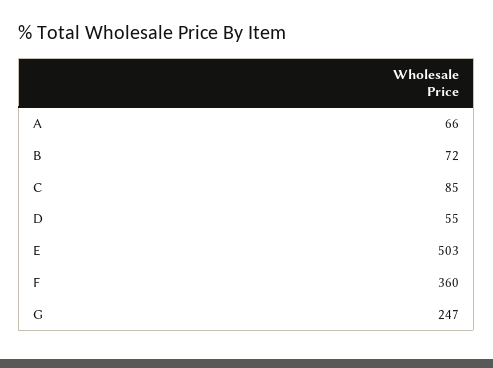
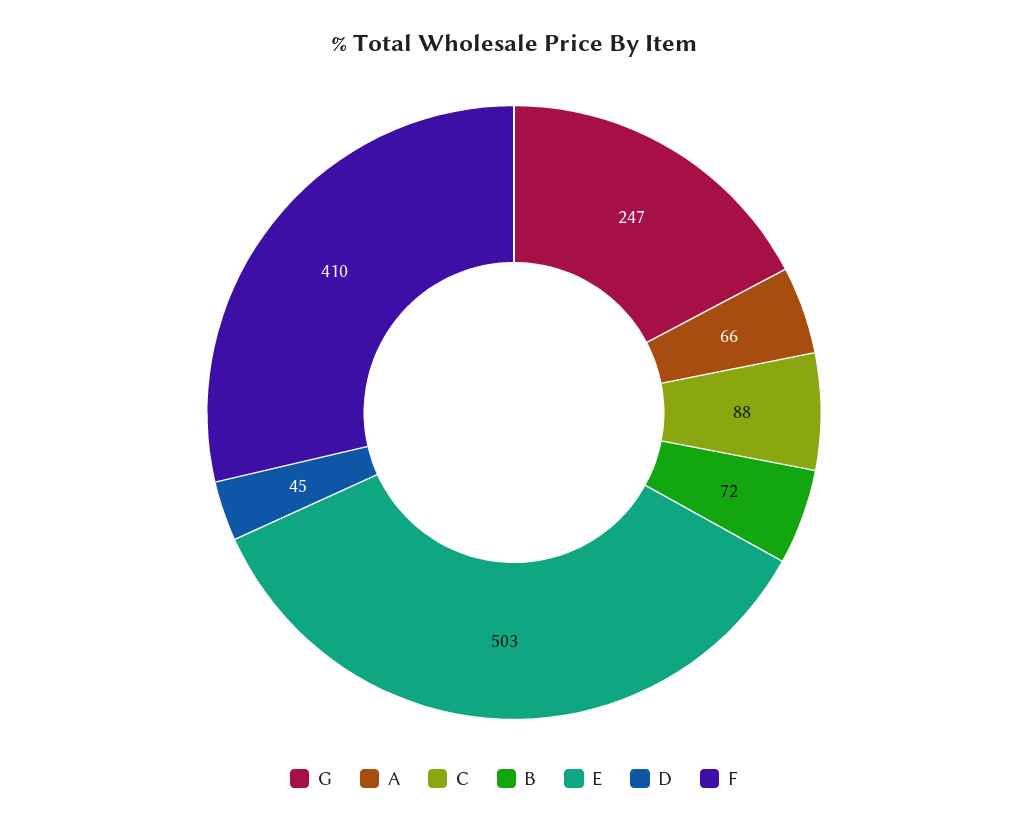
C: 85 -> 88
D: 55 -> 45
F: 360 -> 410

